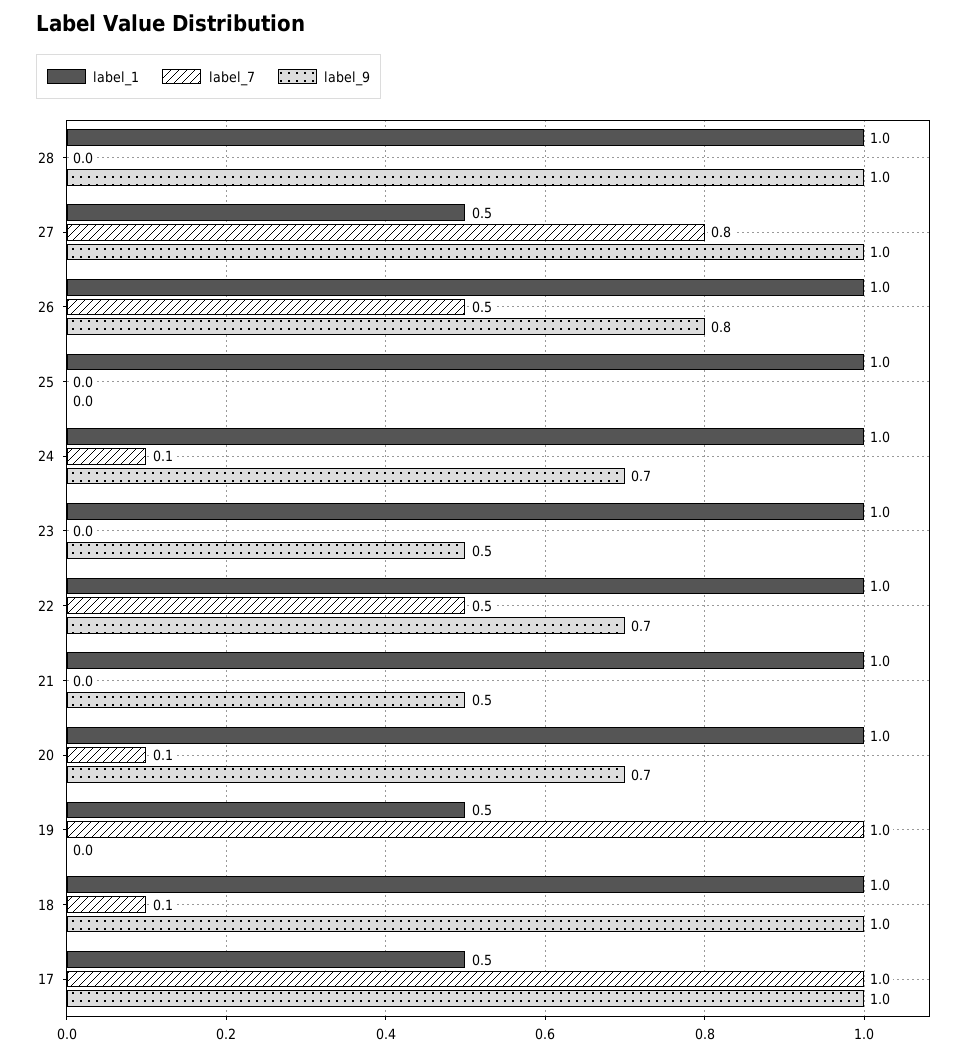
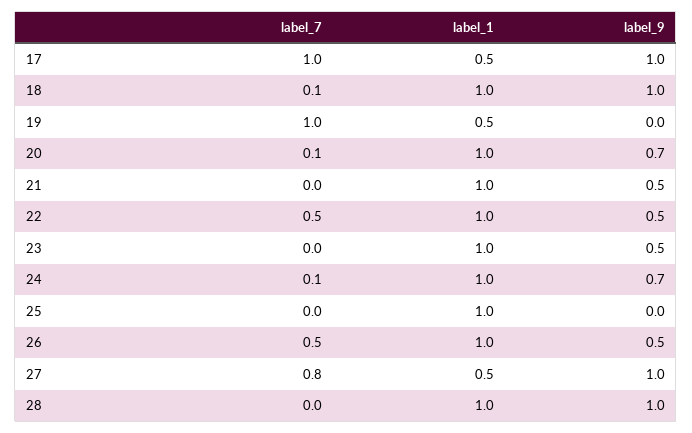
label_9, 26: 0.8 -> 0.5
label_9, 22: 0.7 -> 0.5

